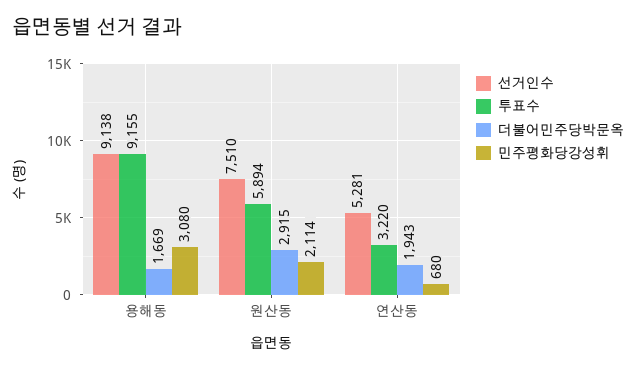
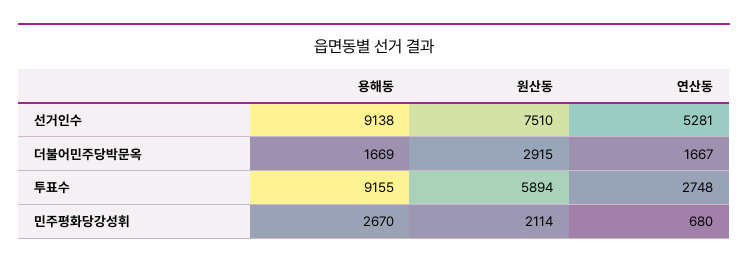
민주평화당강성휘, 용해동: 3080 -> 2670
투표수, 연산동: 3220 -> 2748
더불어민주당박문옥, 연산동: 1943 -> 1667

